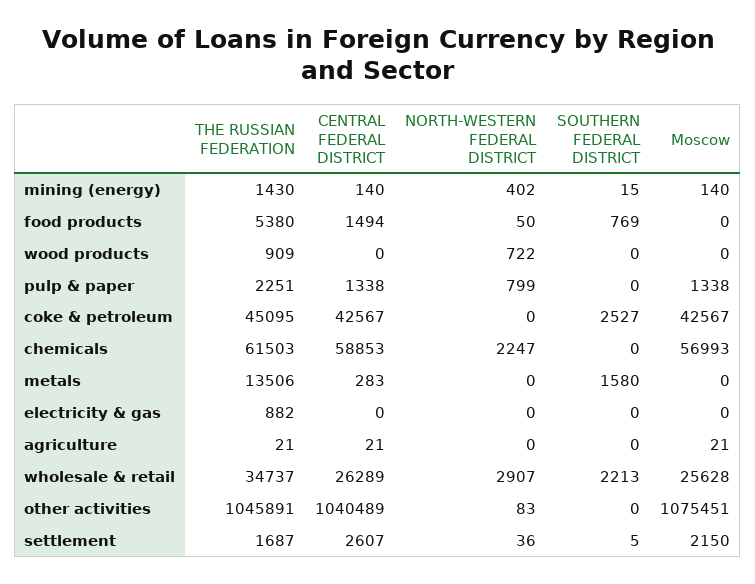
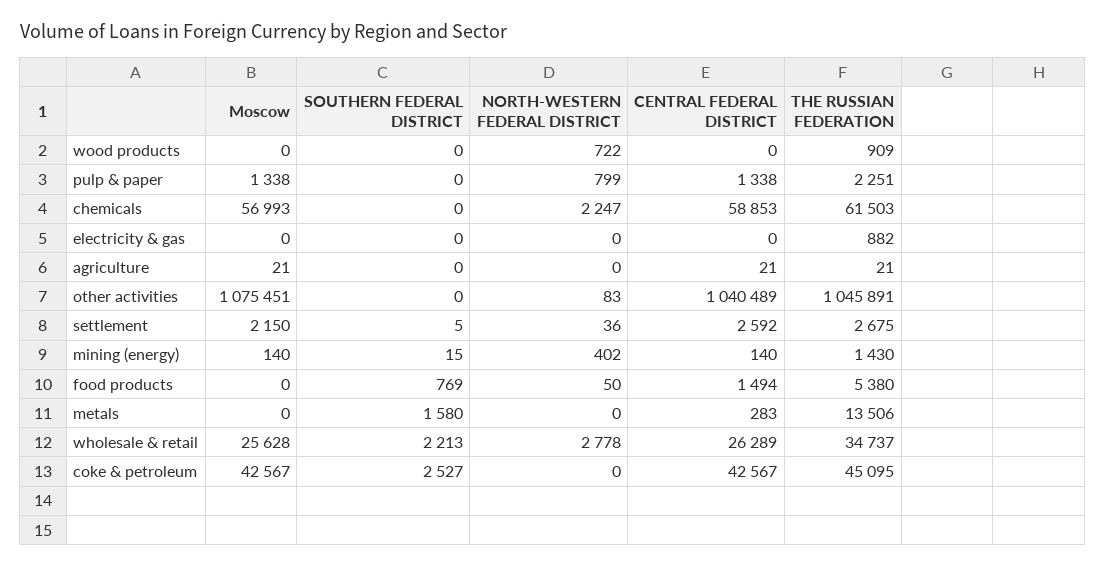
NORTH-WESTERN FEDERAL DISTRICT, wholesale & retail: 2907 -> 2778
THE RUSSIAN FEDERATION, settlement: 1687 -> 2675
CENTRAL FEDERAL DISTRICT, settlement: 2607 -> 2592

